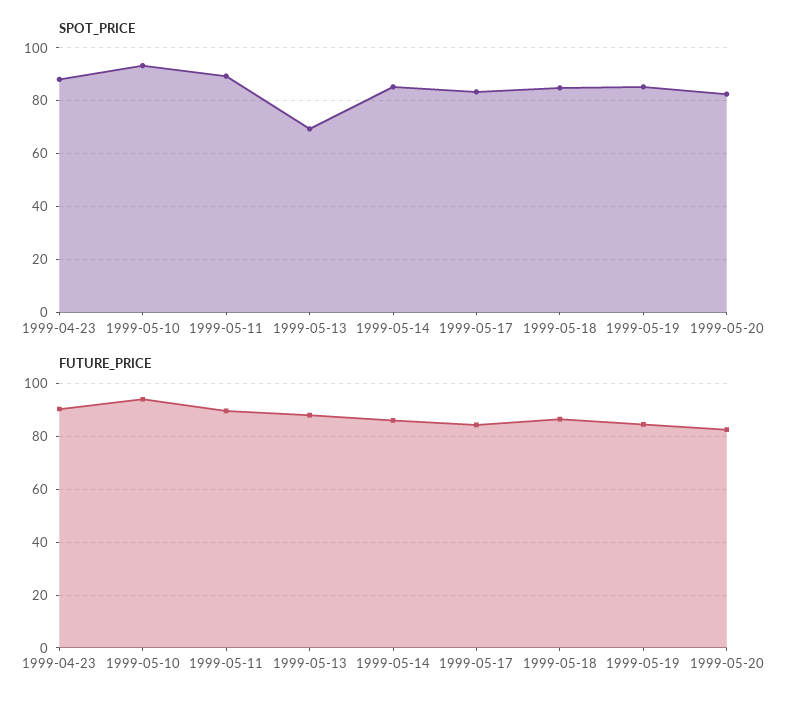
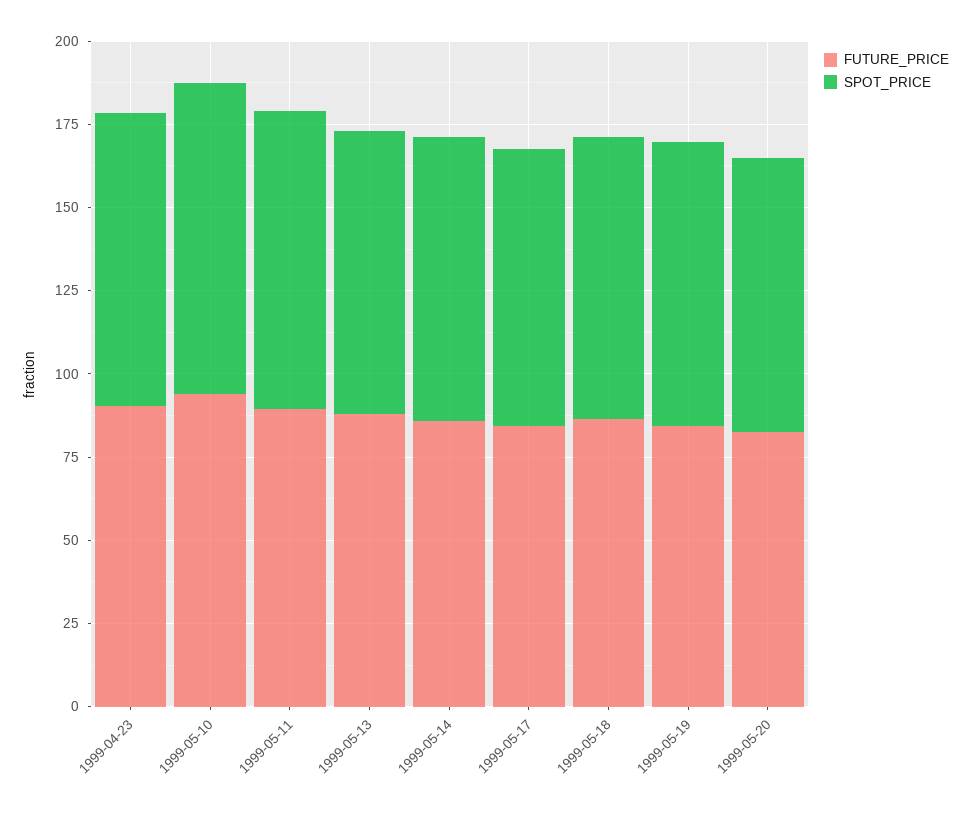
SPOT_PRICE, 1999-05-13: 70 -> 85

